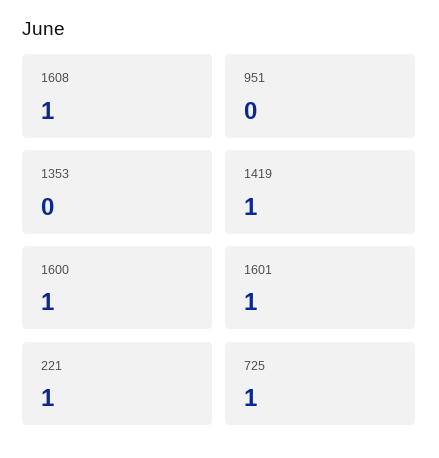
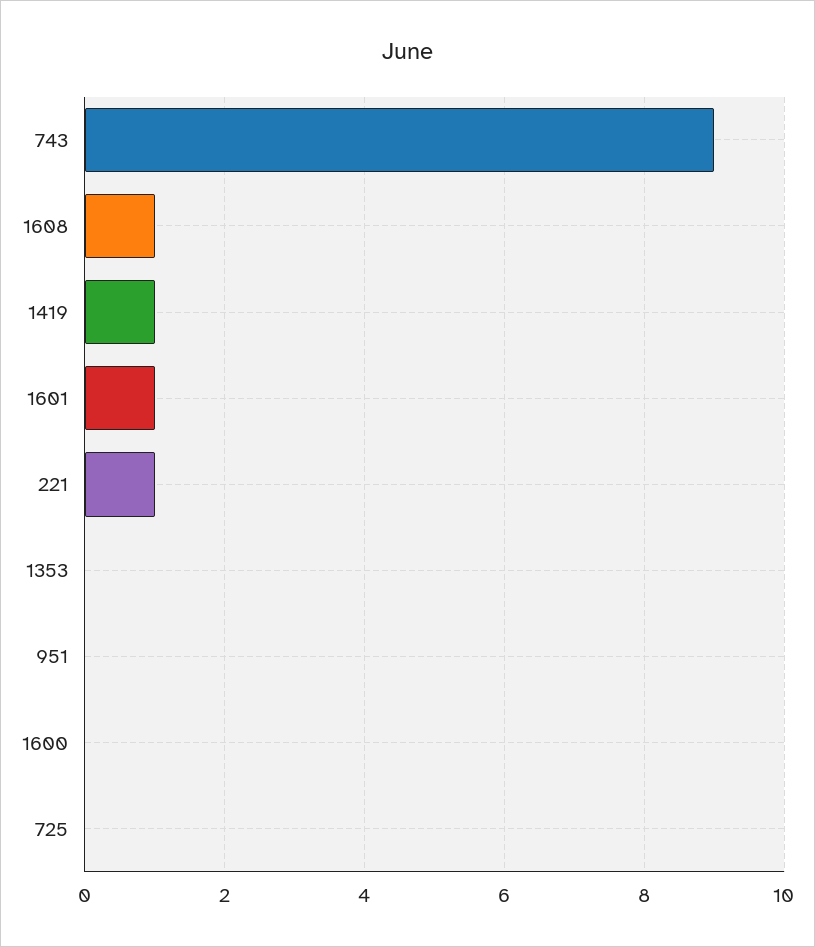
1600: 1 -> 0
725: 1 -> 0
743: none -> 9

